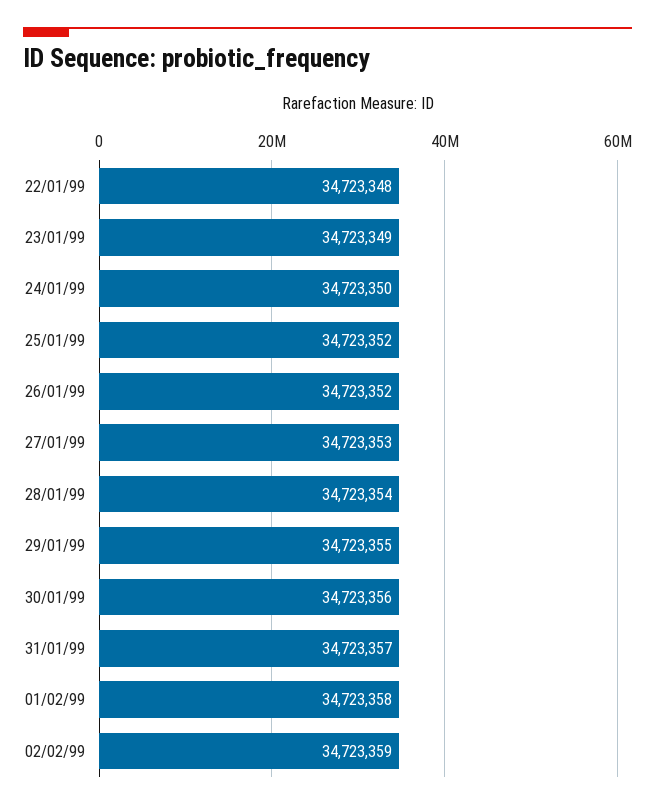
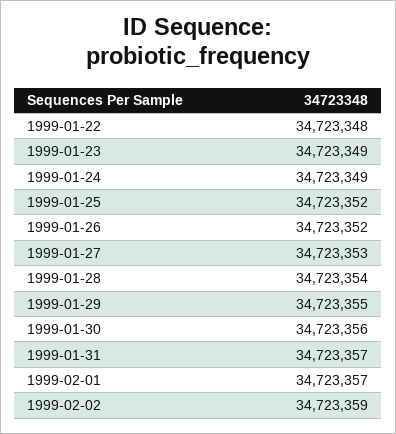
24/01/99: 34723350 -> 34723349
01/02/99: 34723358 -> 34723357

